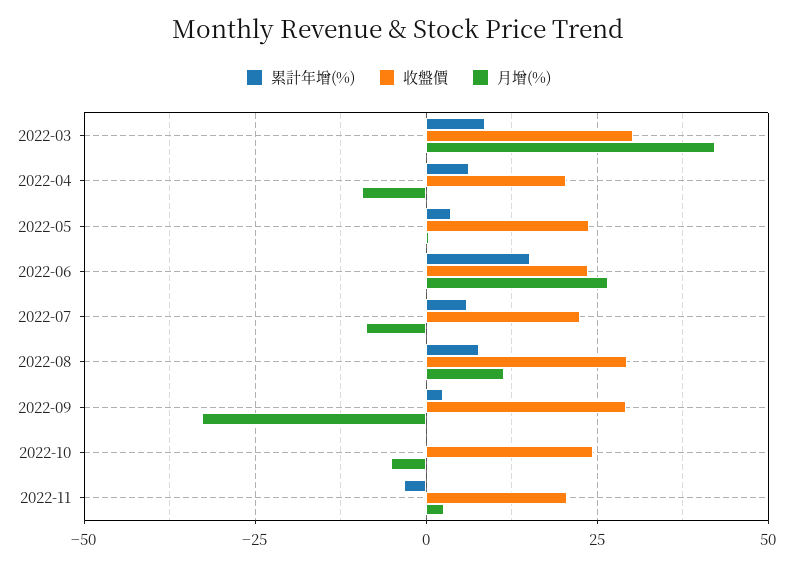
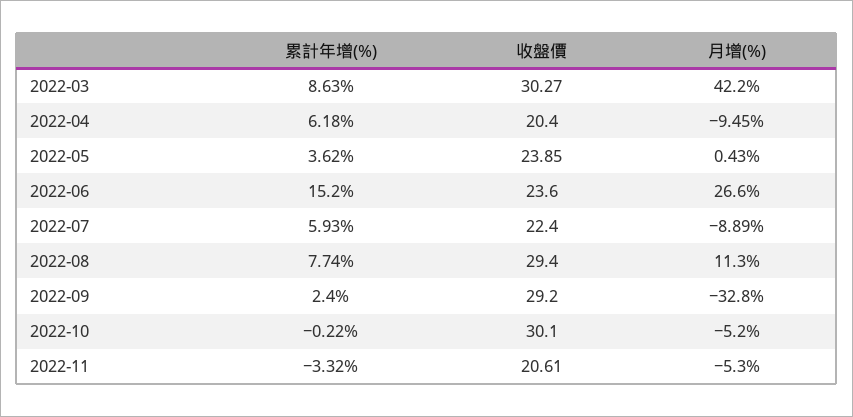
收盤價, 2022-10: 25 -> 30.1
月增(%), 2022-11: 2.5 -> -5.3

